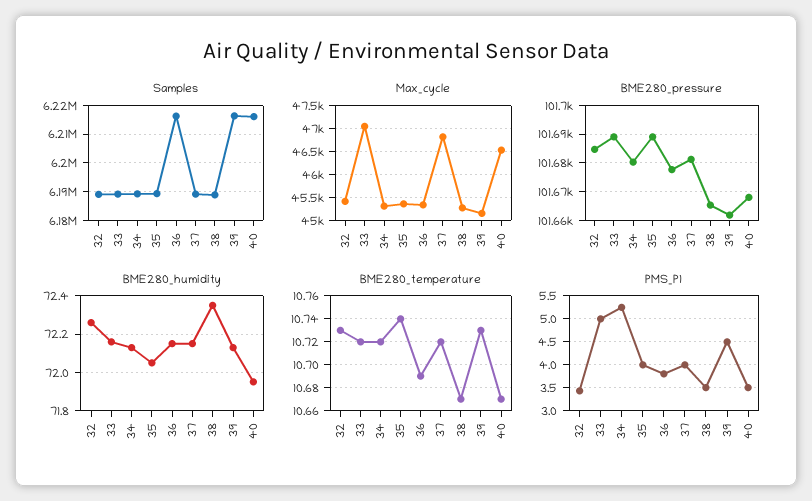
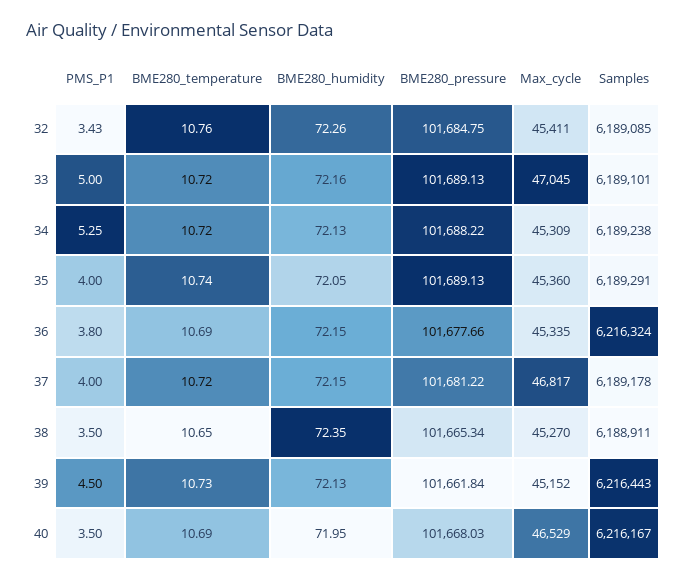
BME280_pressure, 34: 101680 -> 101688.22
BME280_temperature, 32: 10.73 -> 10.76
BME280_temperature, 38: 10.67 -> 10.65
BME280_temperature, 40: 10.67 -> 10.69

